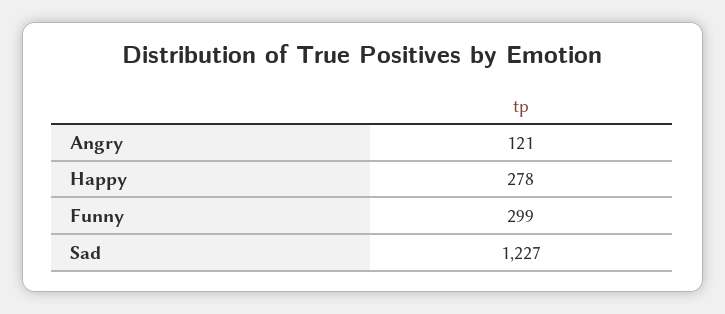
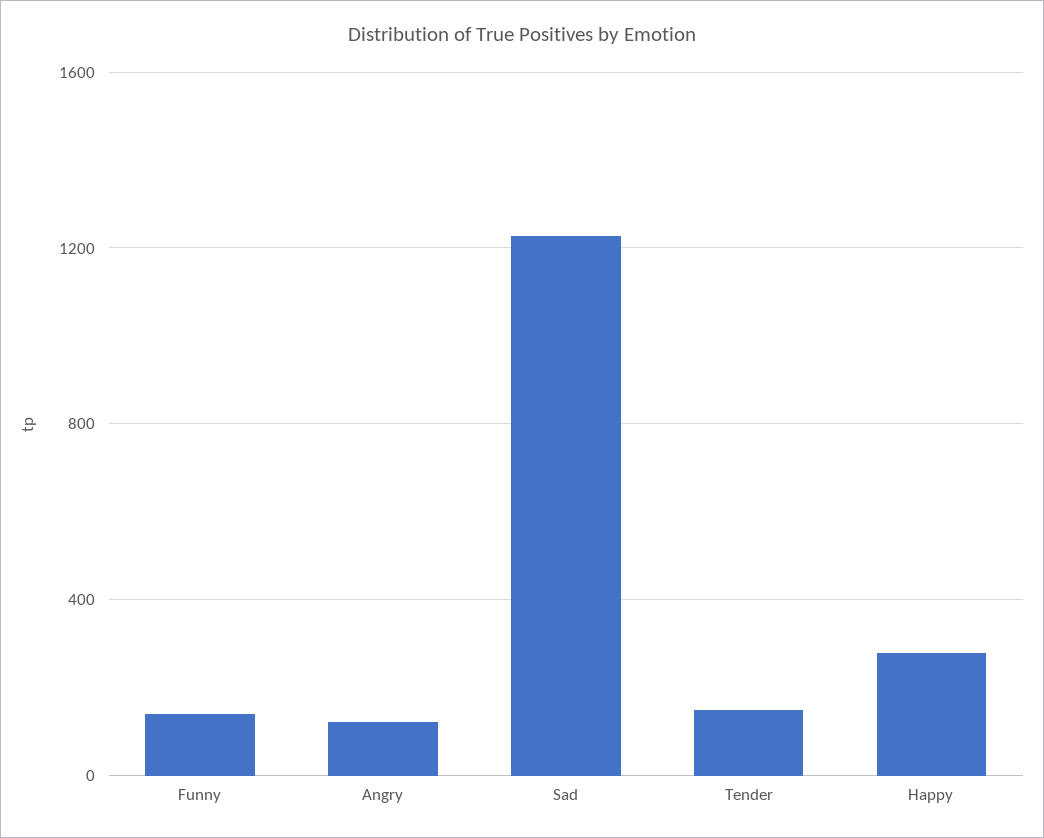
Funny: 299 -> 150
Tender: none -> 150

